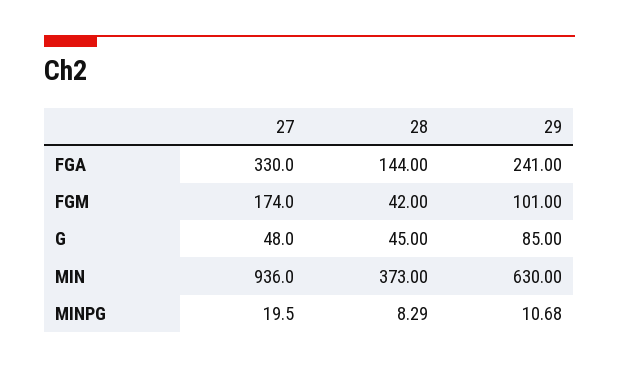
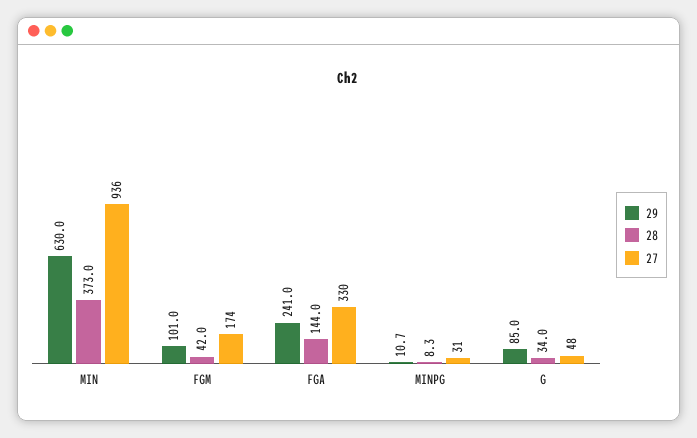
28, G: 45 -> 34
27, MINPG: 19.5 -> 31

